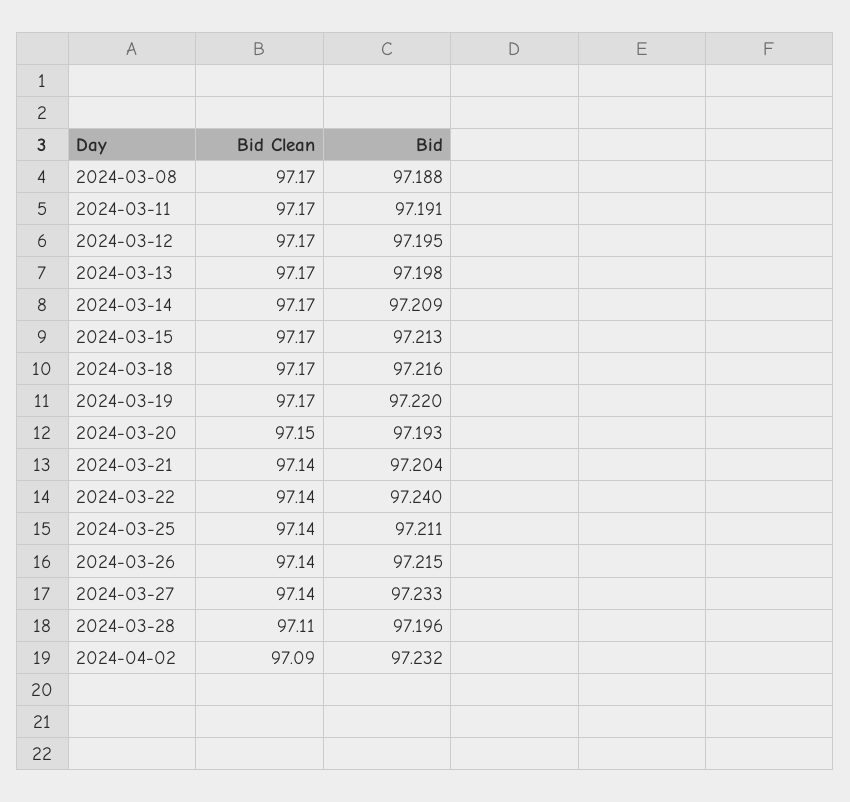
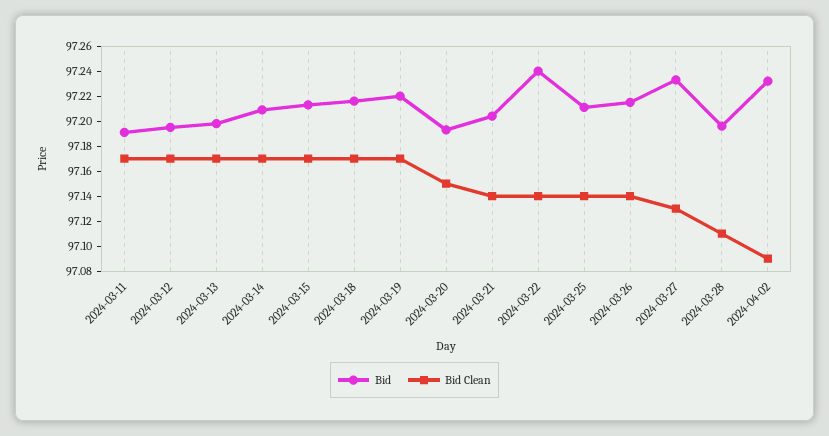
Bid Clean, 2024-03-08: 97.17 -> none
Bid, 2024-03-08: 97.188 -> none
Bid Clean, 2024-03-27: 97.14 -> 97.13

